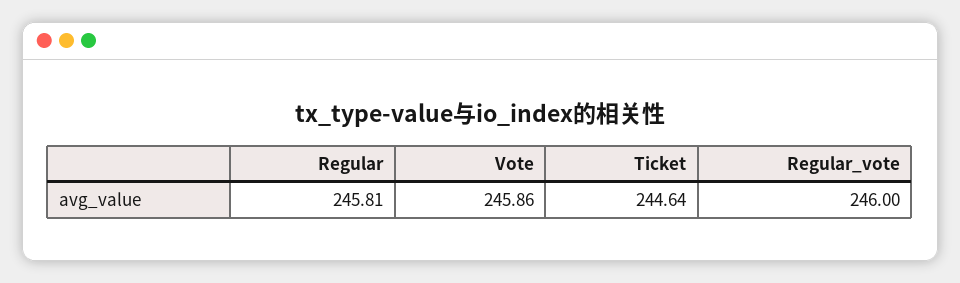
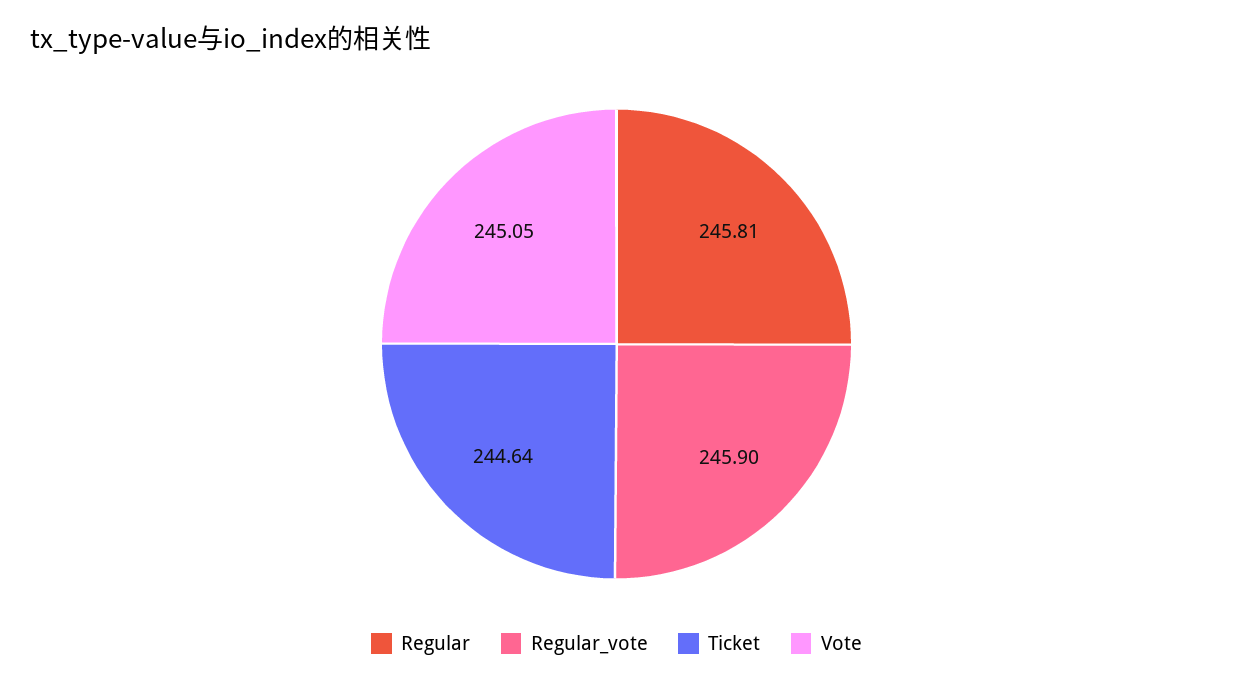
Vote: 245.86 -> 245.05
Regular_vote: 246 -> 245.9

